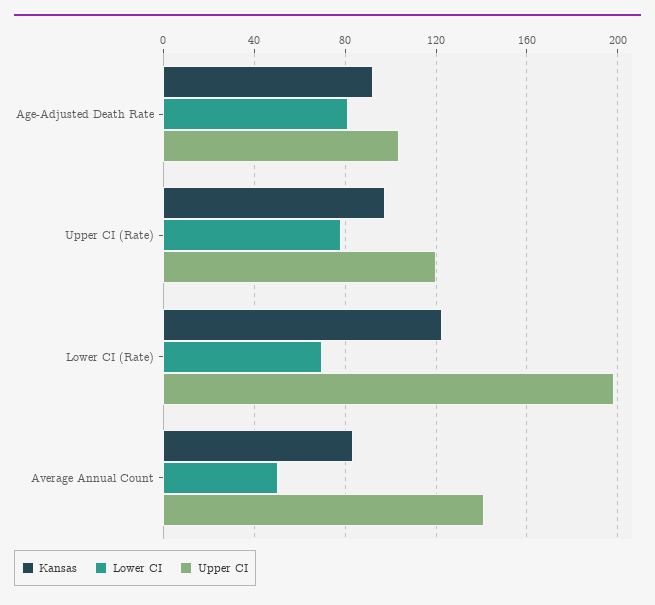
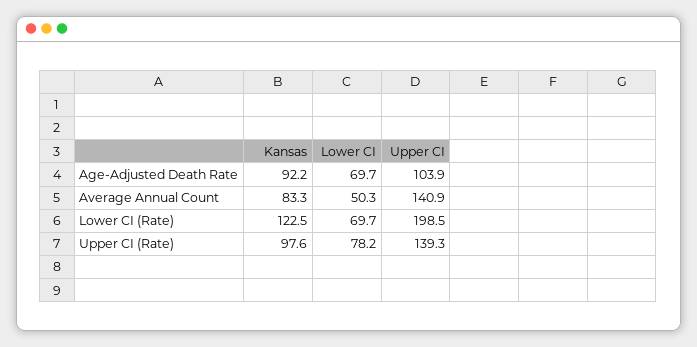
Lower CI, Age-Adjusted Death Rate: 80 -> 69.7
Upper CI, Upper CI (Rate): 120 -> 139.3

